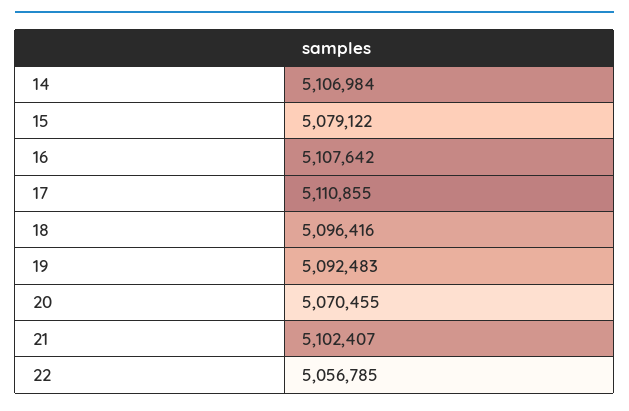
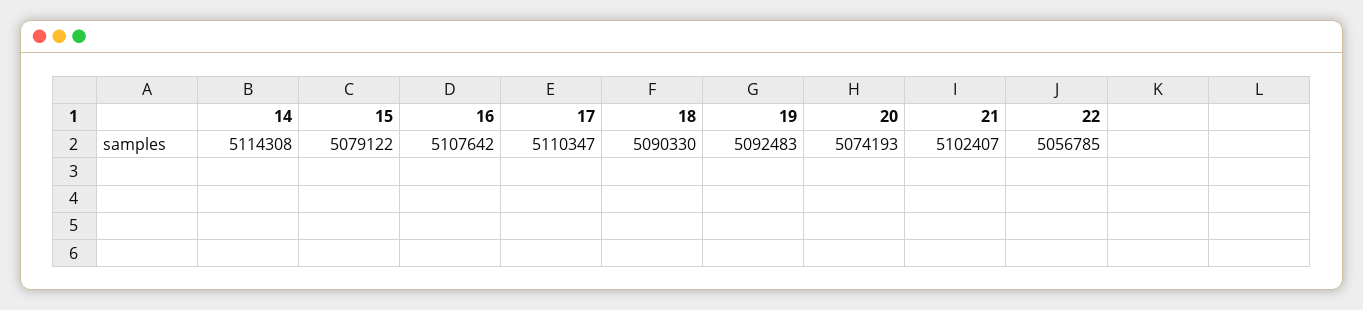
14: 5106984 -> 5114308
17: 5110855 -> 5110347
18: 5096416 -> 5090330
20: 5070455 -> 5074193

